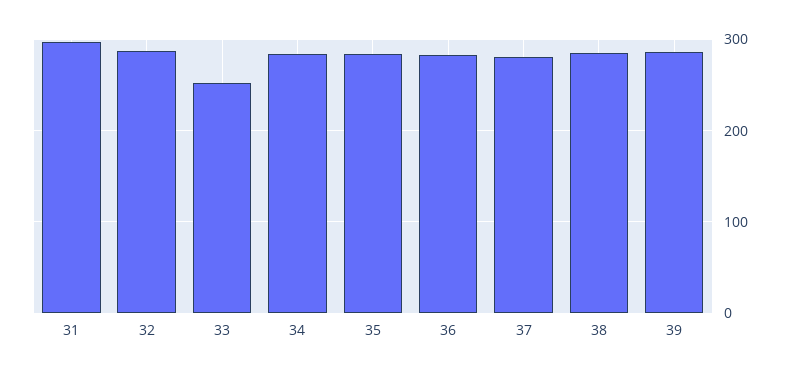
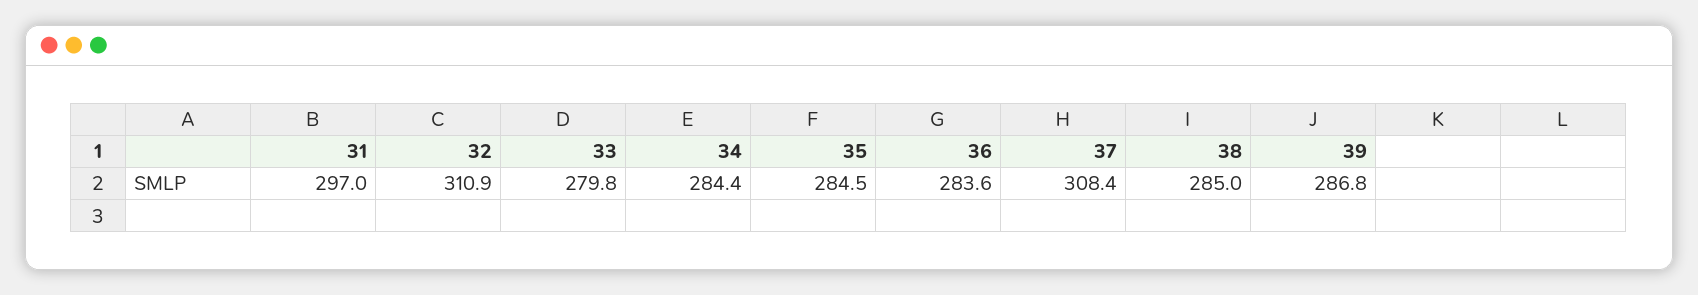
32: 290 -> 310.9
33: 250 -> 279.8
37: 280 -> 308.4

